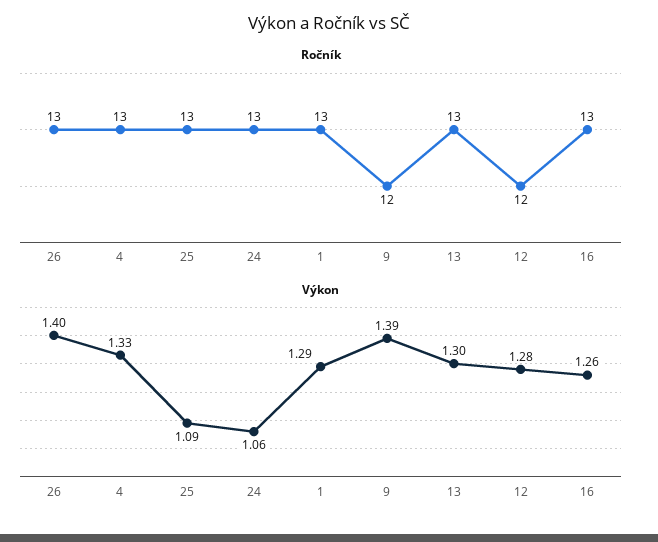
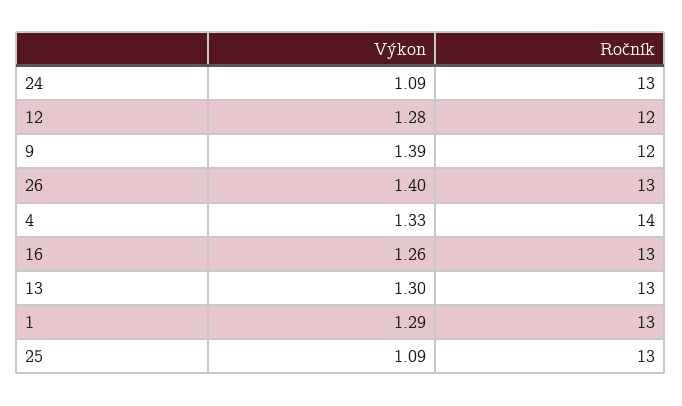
Ročník, 4: 13 -> 14
Výkon, 24: 1.06 -> 1.09

